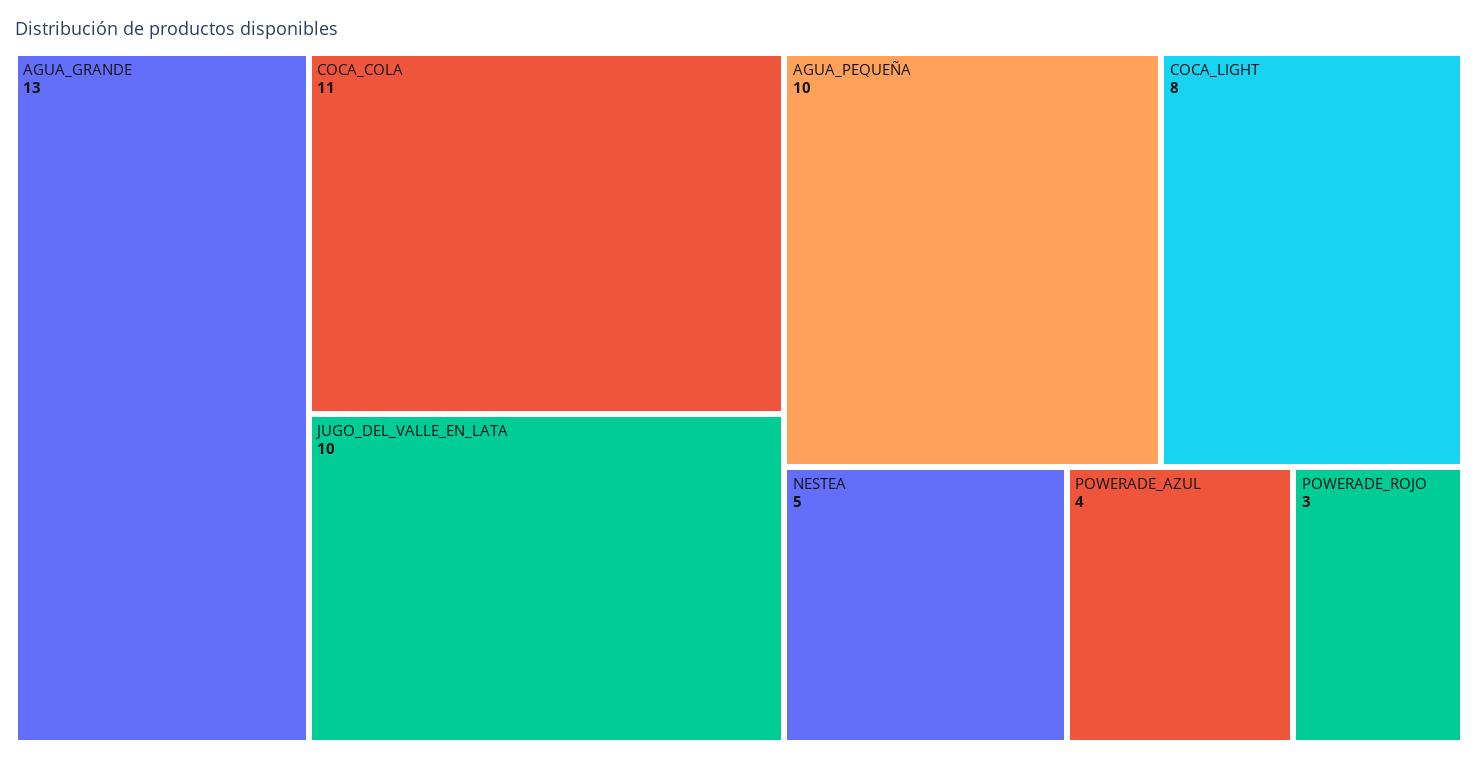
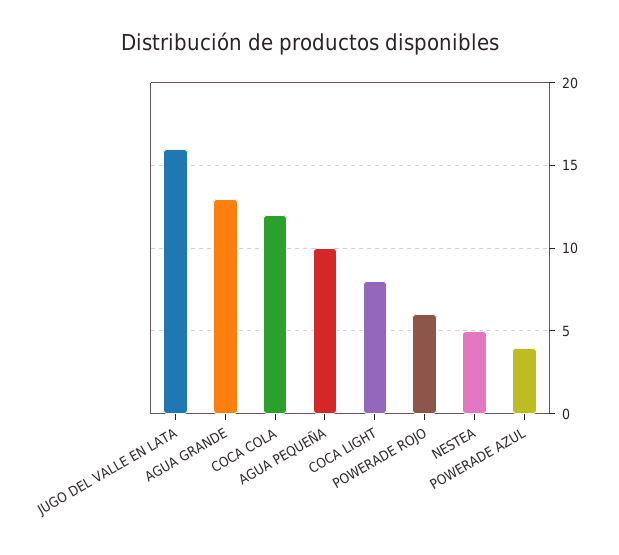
COCA_COLA: 11 -> 12
JUGO_DEL_VALLE_EN_LATA: 10 -> 16
POWERADE_ROJO: 3 -> 6

